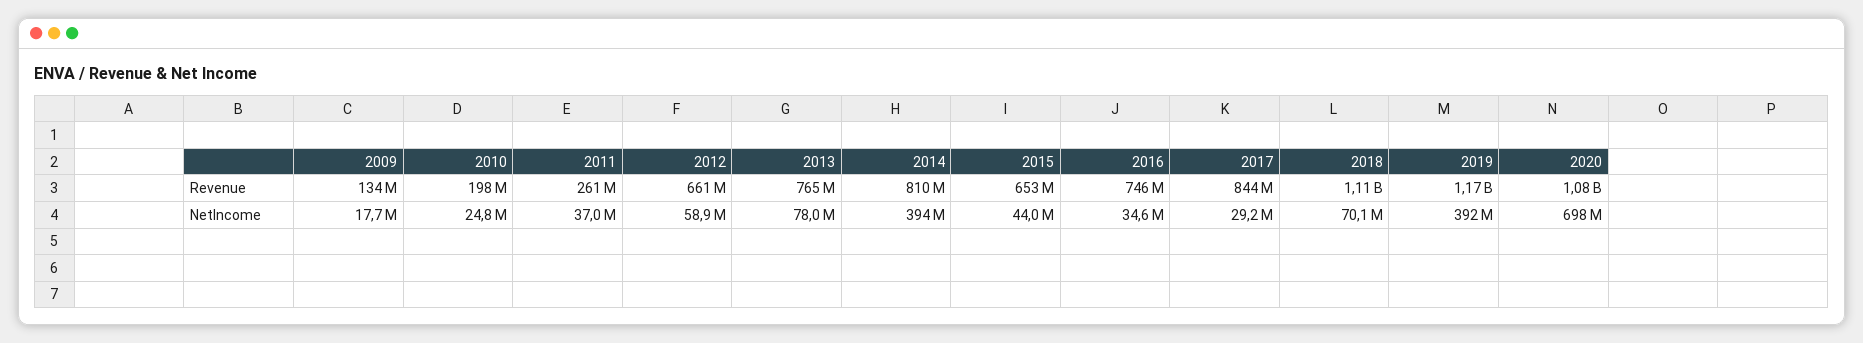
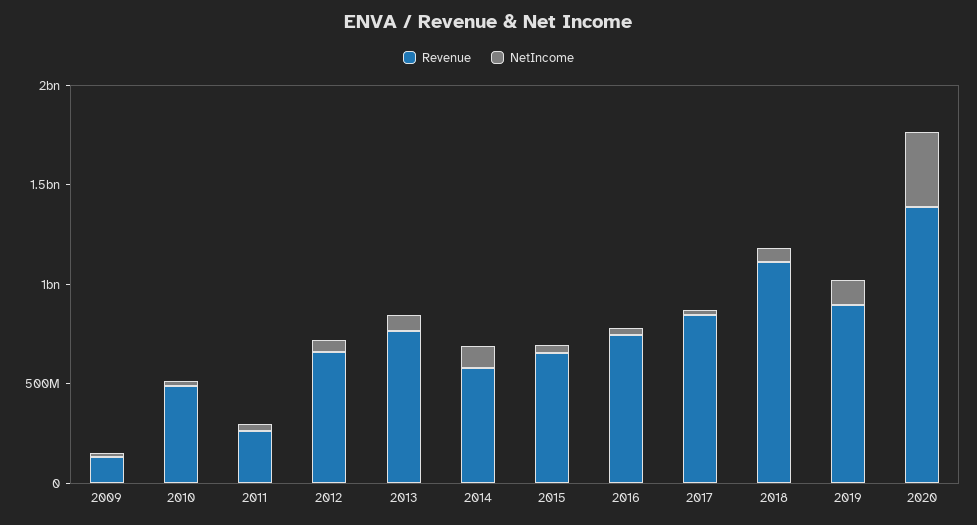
Revenue, 2010: 198000000 -> 500000000
Revenue, 2014: 810000000 -> 600000000
Revenue, 2019: 1170000000 -> 900000000
Revenue, 2020: 1080000000 -> 1400000000
NetIncome, 2014: 394000000 -> 100000000
NetIncome, 2019: 392000000 -> 100000000
NetIncome, 2020: 698000000 -> 400000000

